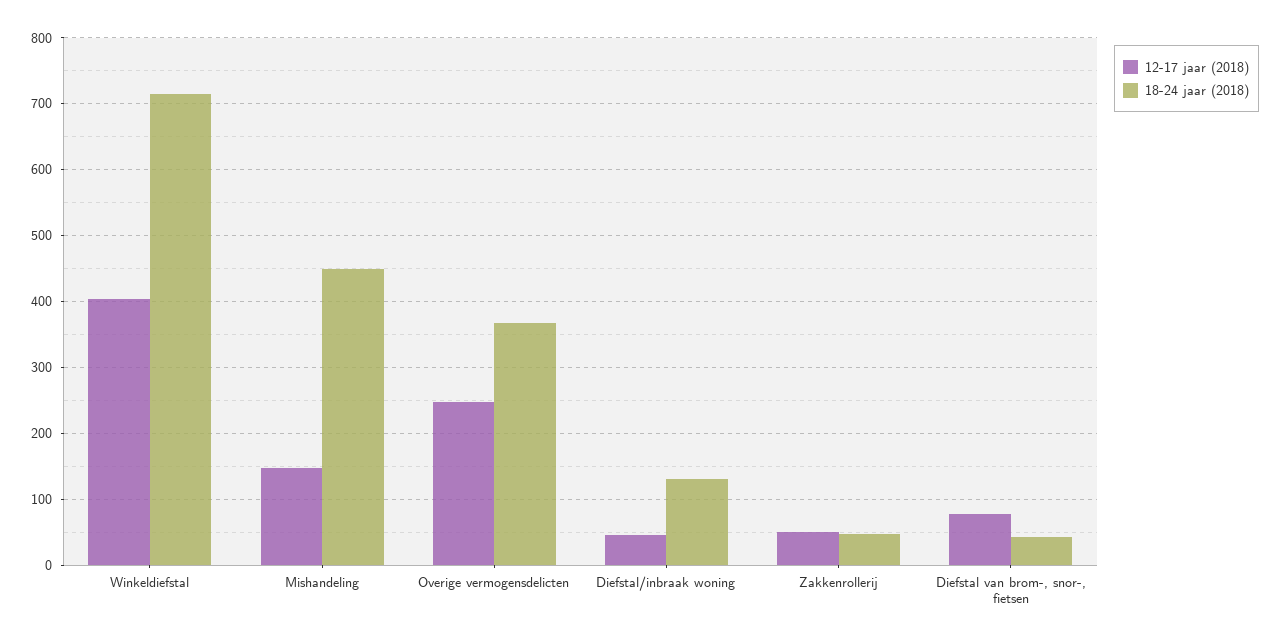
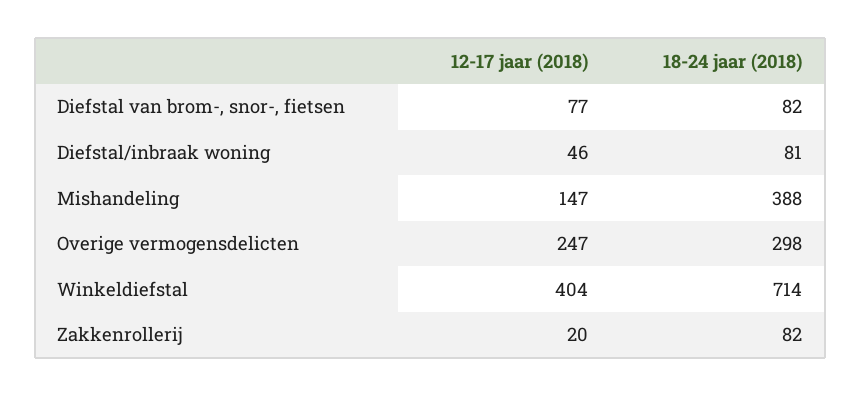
18-24 jaar (2018), Mishandeling: 450 -> 388
18-24 jaar (2018), Overige vermogensdelicten: 370 -> 298
18-24 jaar (2018), Diefstal/inbraak woning: 130 -> 81
12-17 jaar (2018), Zakkenrollerij: 50 -> 20
18-24 jaar (2018), Zakkenrollerij: 50 -> 82
18-24 jaar (2018), Diefstal van brom-, snor-, fietsen: 40 -> 82

